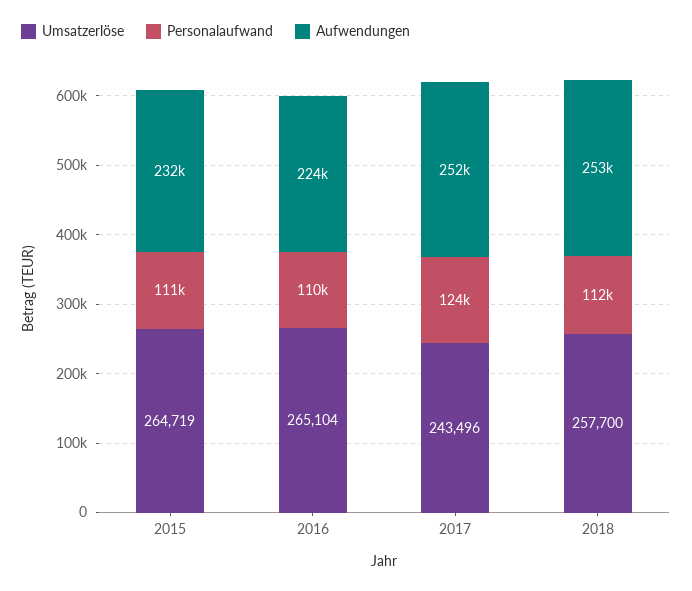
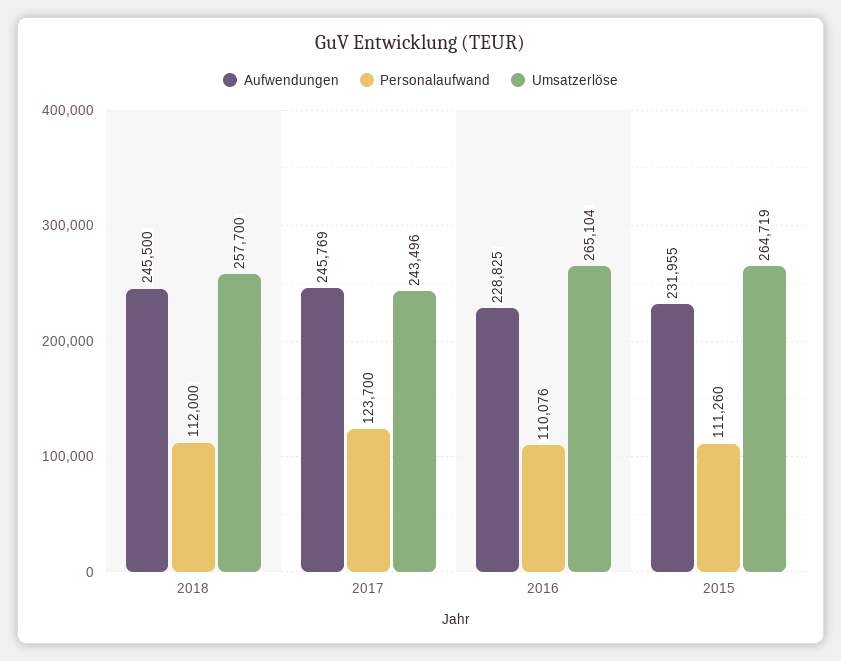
Aufwendungen, 2016: 224000 -> 228825
Aufwendungen, 2017: 252000 -> 245769
Aufwendungen, 2018: 253000 -> 245500

